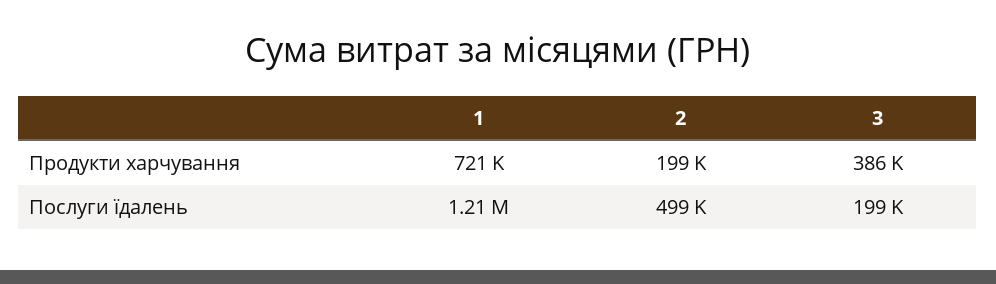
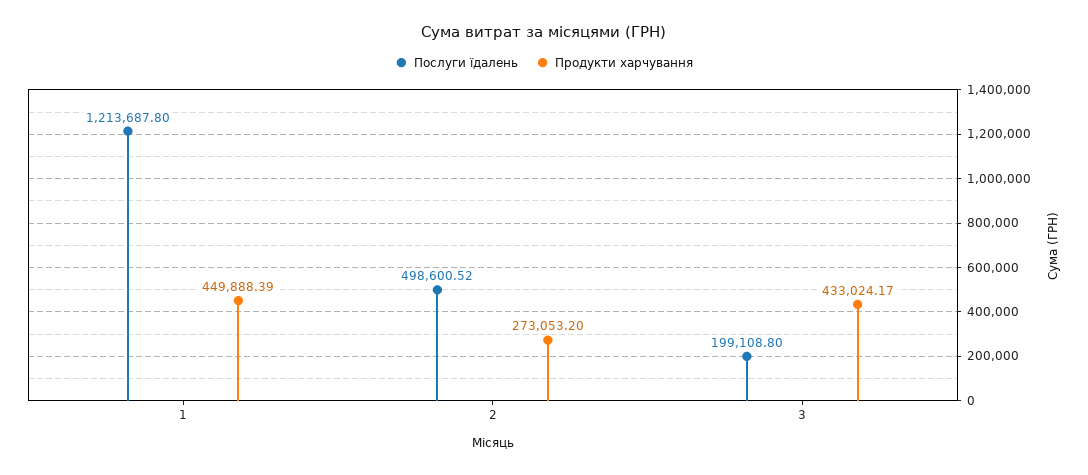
Продукти харчування, 1: 721000 -> 449888.39
Продукти харчування, 2: 199000 -> 273053.2
Продукти харчування, 3: 386000 -> 433024.17

